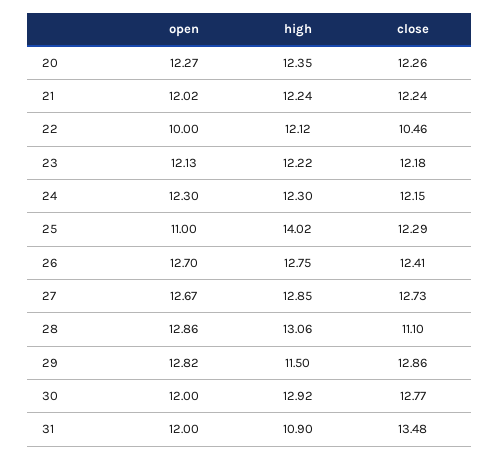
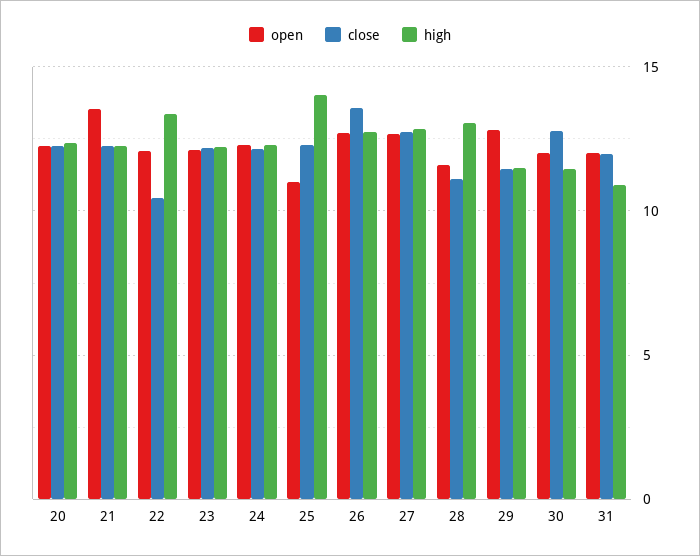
open, 21: 12.02 -> 13.5
open, 22: 10 -> 12
high, 22: 12.12 -> 13.5
close, 26: 12.41 -> 13.5
open, 28: 12.86 -> 11.5
close, 29: 12.86 -> 11.5
high, 30: 12.92 -> 11.5
close, 31: 13.48 -> 12

